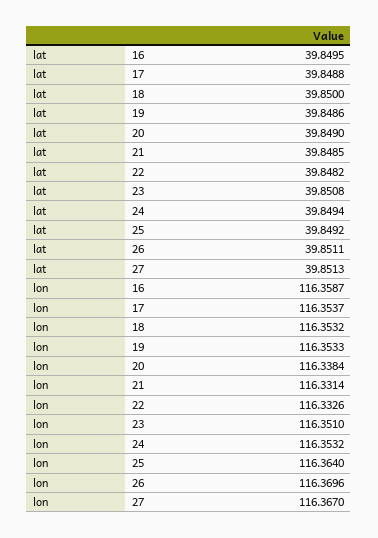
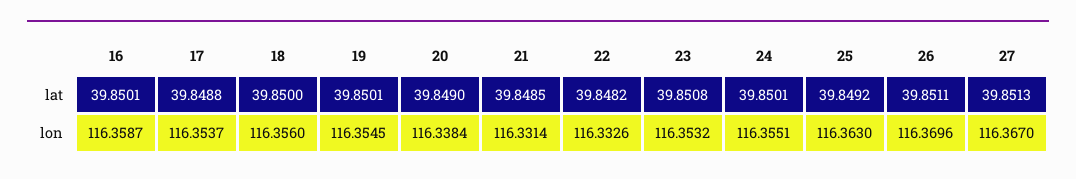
lat, 16: 39.8495 -> 39.8501
lat, 19: 39.8486 -> 39.8501
lat, 24: 39.8494 -> 39.8501
lon, 18: 116.3532 -> 116.356
lon, 19: 116.3533 -> 116.3545
lon, 23: 116.351 -> 116.3532
lon, 24: 116.3532 -> 116.3551
lon, 25: 116.364 -> 116.363

